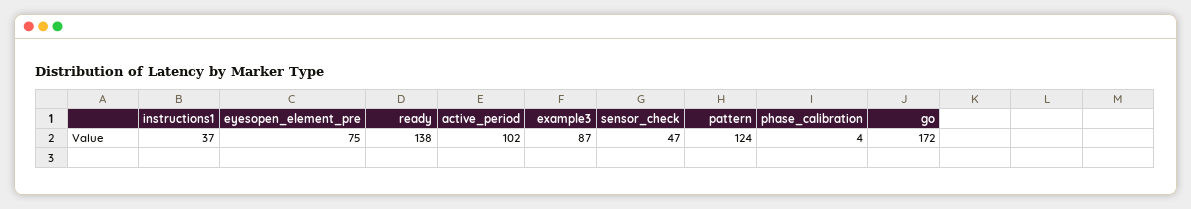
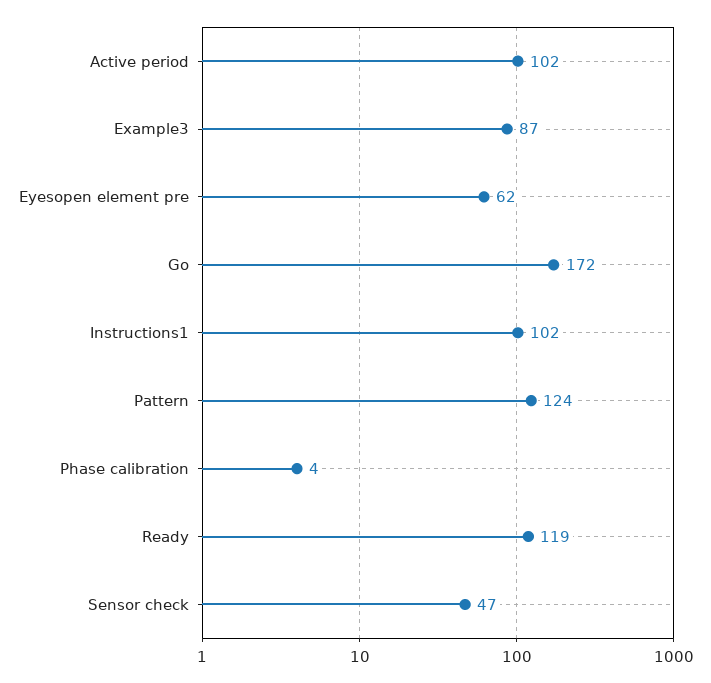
instructions1: 37 -> 102
eyesopen_element_pre: 75 -> 62
ready: 138 -> 119

